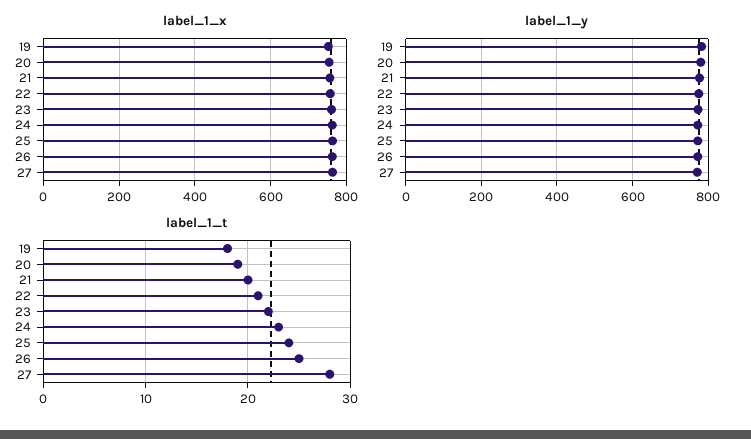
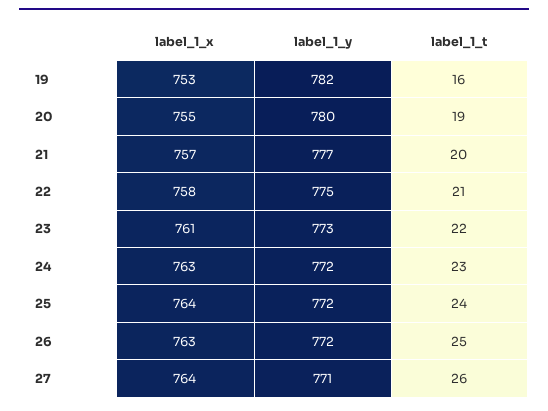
label_1_t, 19: 18 -> 16
label_1_t, 27: 28 -> 26

